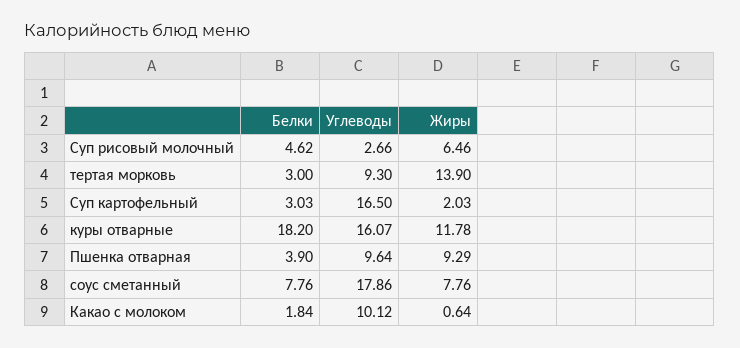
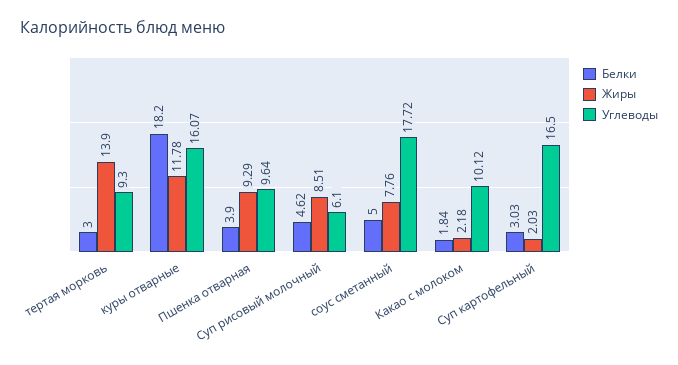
Углеводы, Суп рисовый молочный: 2.66 -> 6.1
Жиры, Суп рисовый молочный: 6.46 -> 8.51
Белки, соус сметанный: 7.76 -> 5
Углеводы, соус сметанный: 17.86 -> 17.72
Жиры, Какао с молоком: 0.64 -> 2.18

